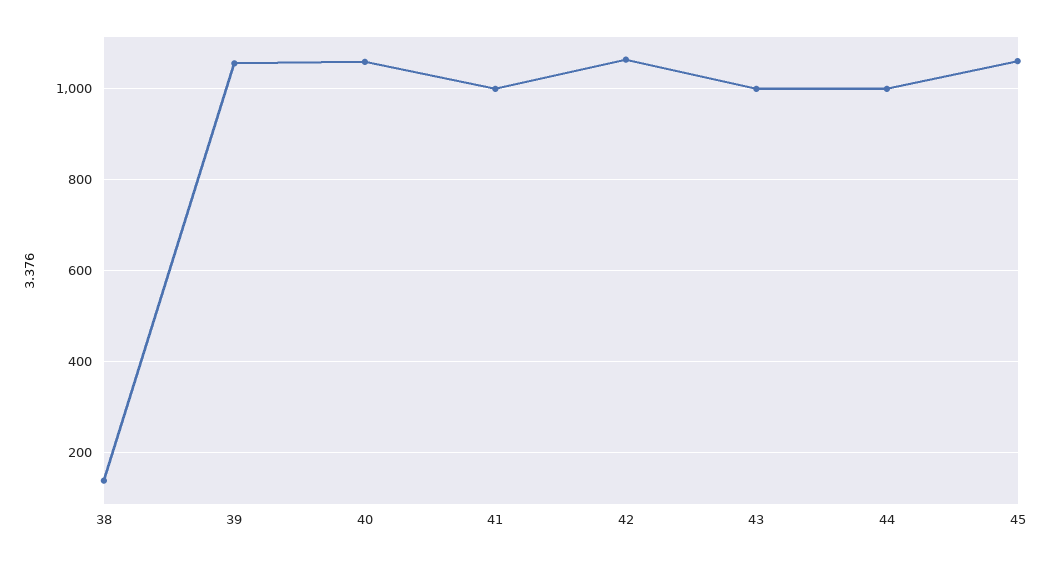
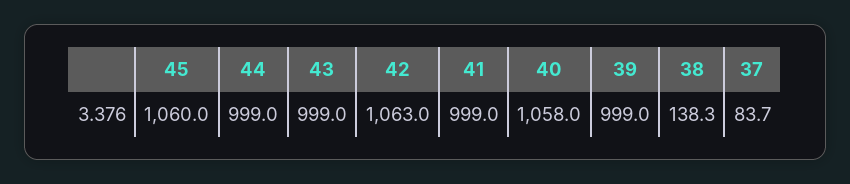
39: 1060 -> 999
37: none -> 83.7

